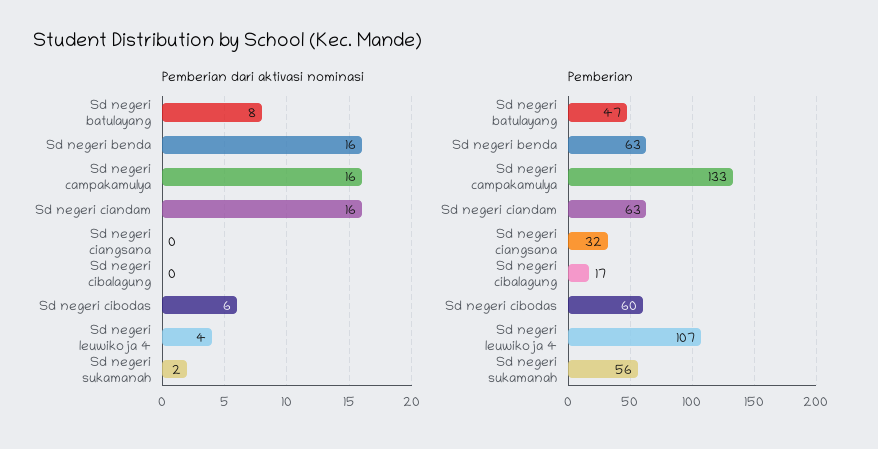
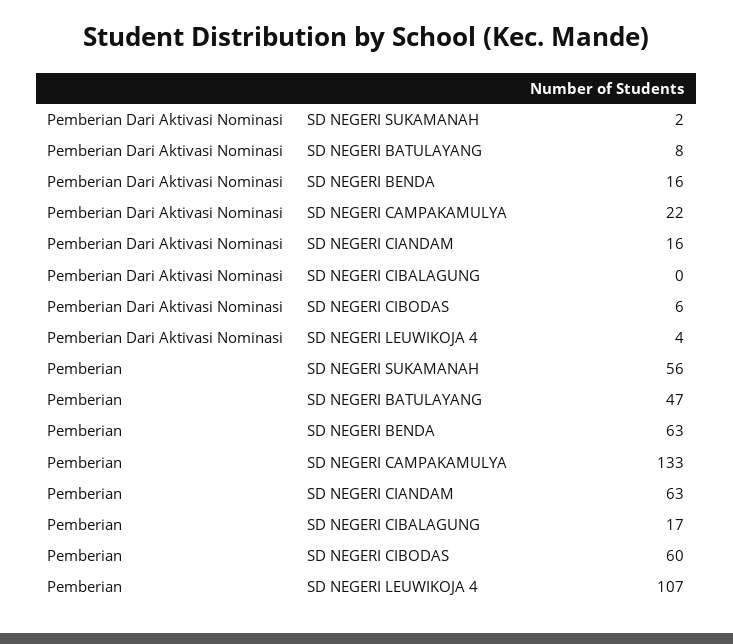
Pemberian dari aktivasi nominasi, Sd negeri campakamulya: 16 -> 22
Pemberian dari aktivasi nominasi, Sd negeri ciangsana: 0 -> none
Pemberian, Sd negeri ciangsana: 32 -> none

